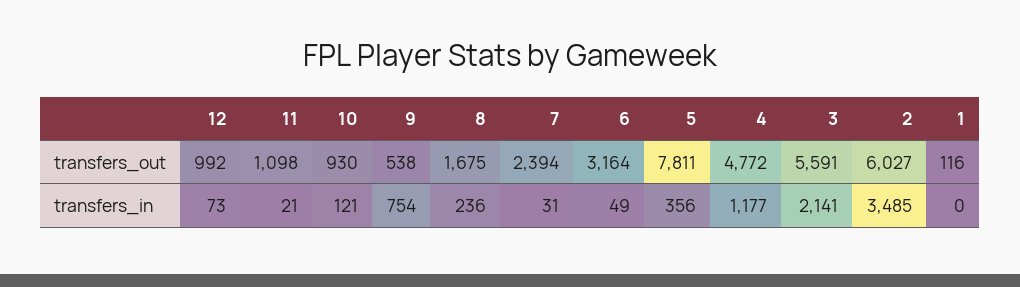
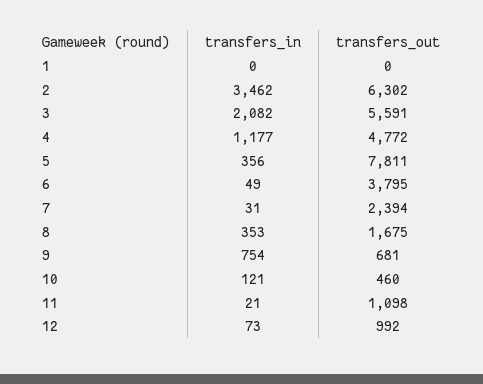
10, transfers_out: 930 -> 460
9, transfers_out: 538 -> 681
6, transfers_out: 3164 -> 3795
2, transfers_out: 6027 -> 6302
1, transfers_out: 116 -> 0
8, transfers_in: 236 -> 353
3, transfers_in: 2141 -> 2082
2, transfers_in: 3485 -> 3462

